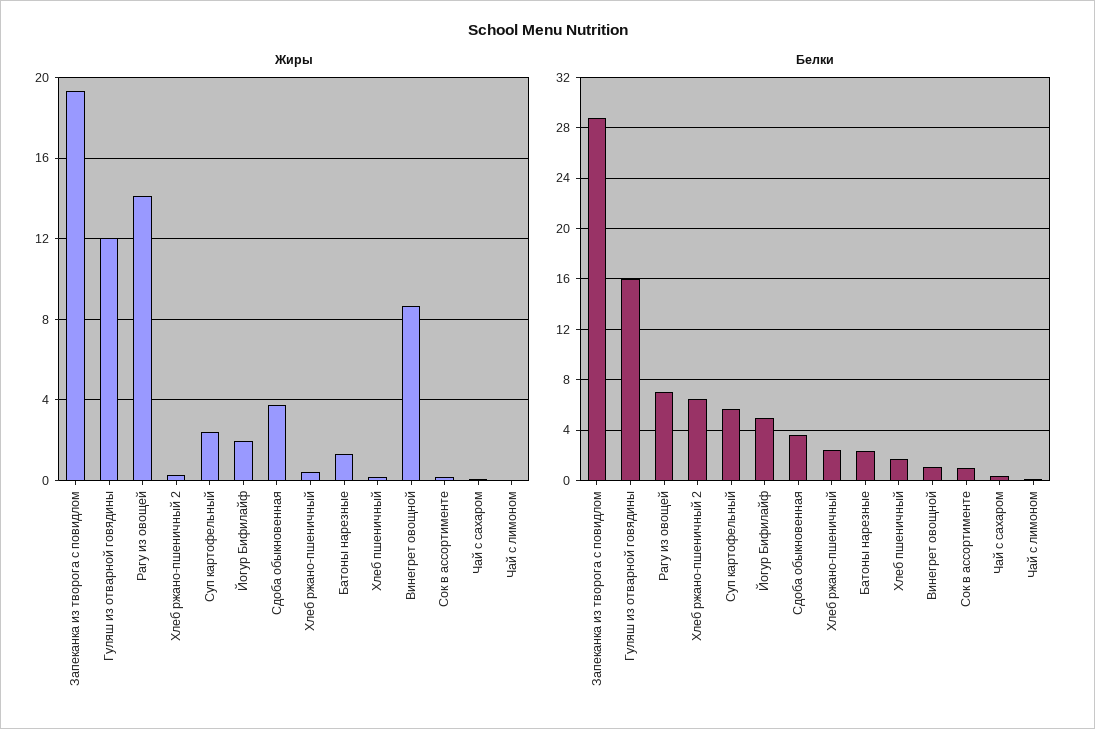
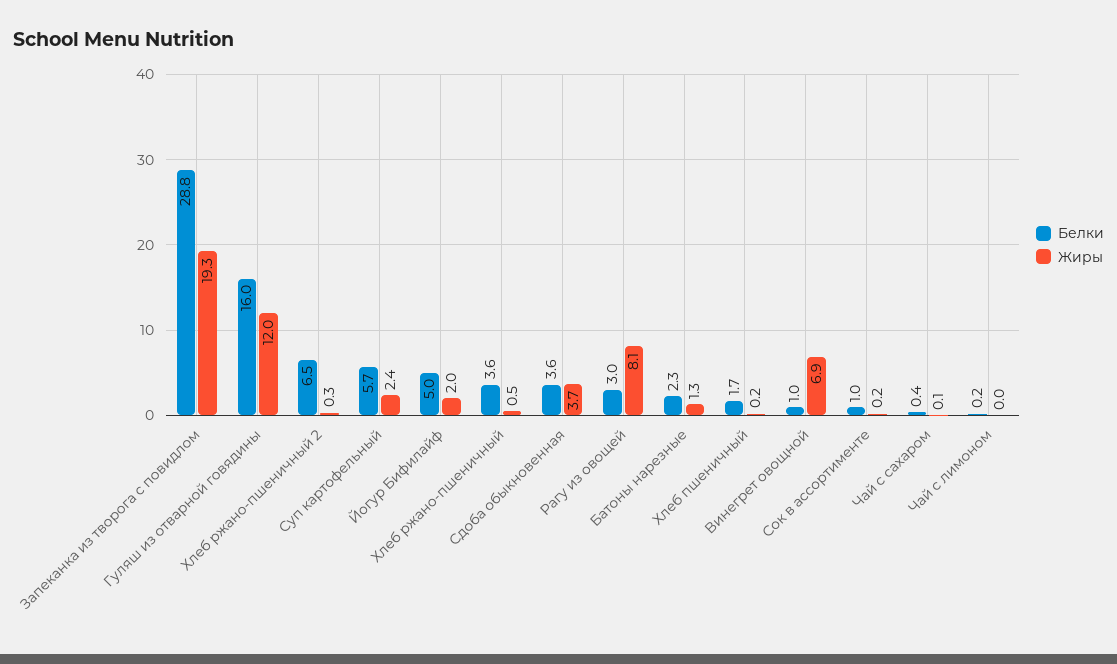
Жиры, Рагу из овощей: 14 -> 8.1
Жиры, Винегрет овощной: 8.5 -> 6.9
Белки, Рагу из овощей: 7 -> 3
Белки, Хлеб ржано-пшеничный: 2.5 -> 3.6

